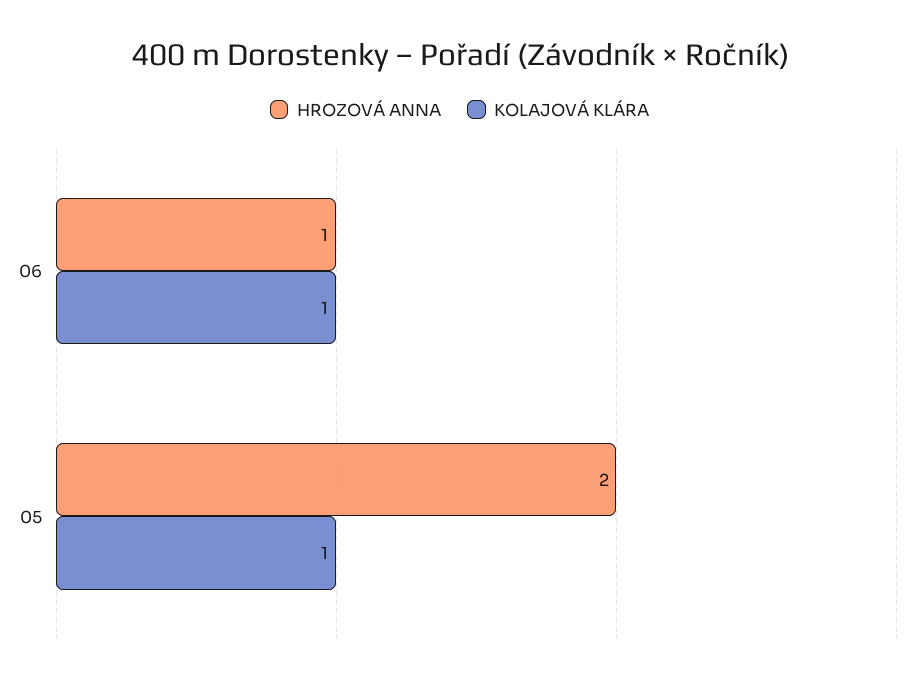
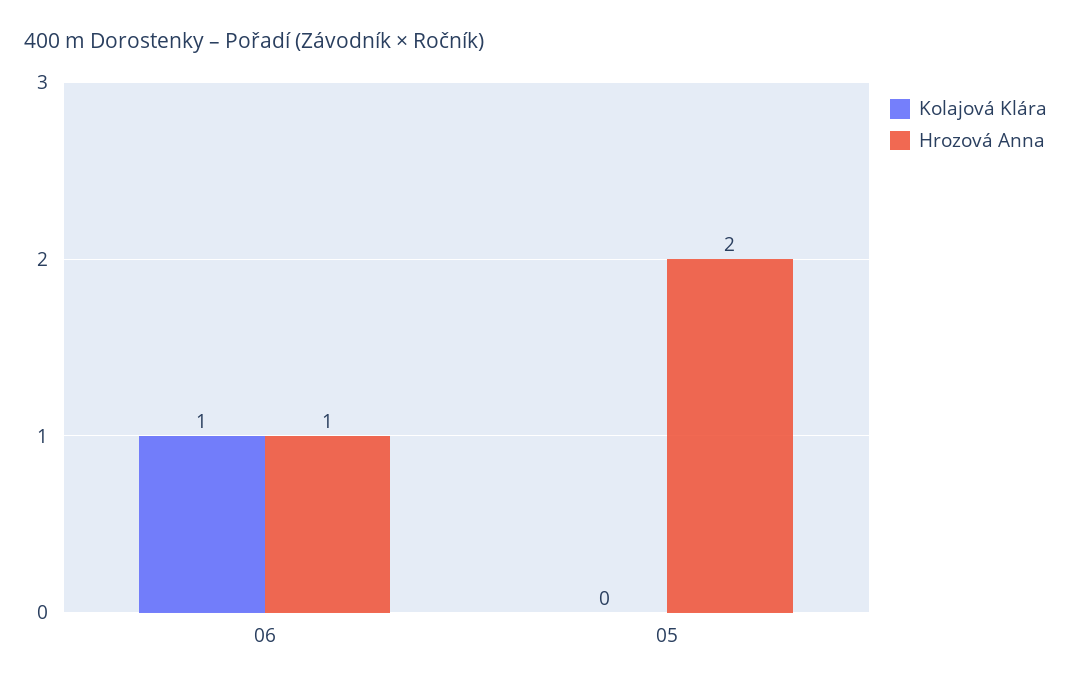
KOLAJOVÁ KLÁRA, 05: 1 -> 0

